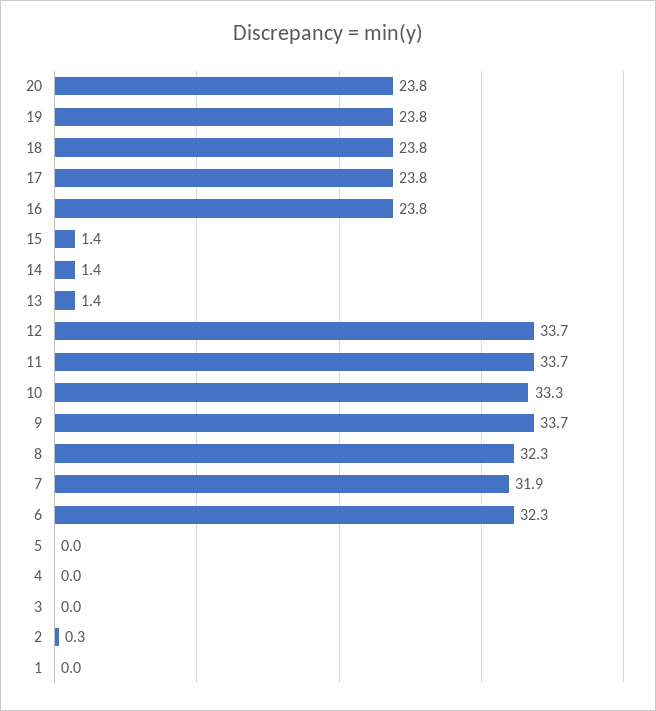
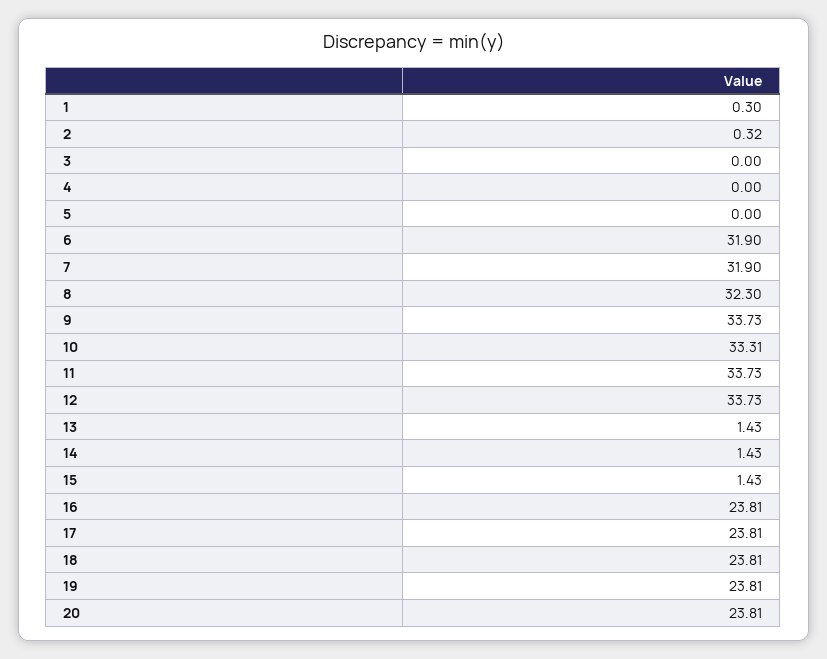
6: 32.3 -> 31.9
1: 0 -> 0.3

